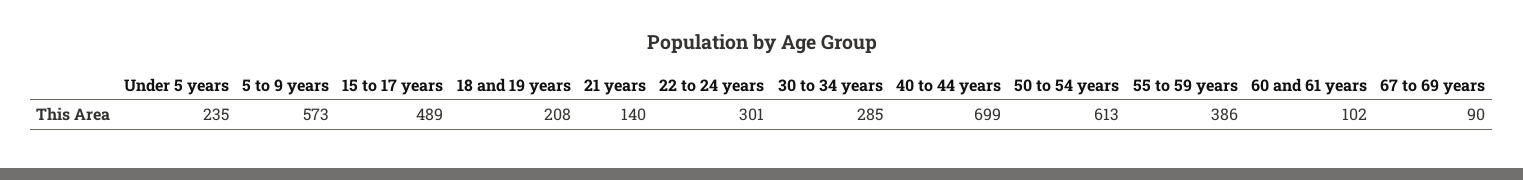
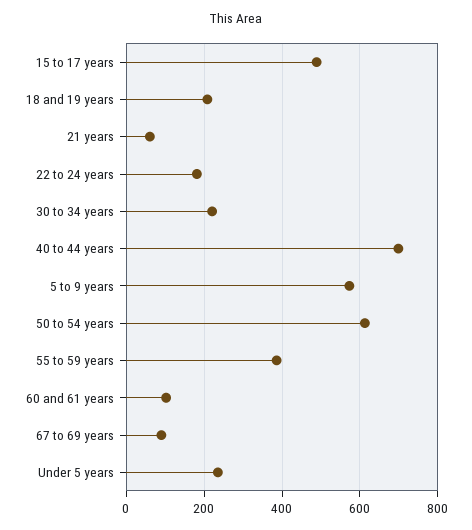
21 years: 140 -> 60
22 to 24 years: 301 -> 180
30 to 34 years: 285 -> 220

